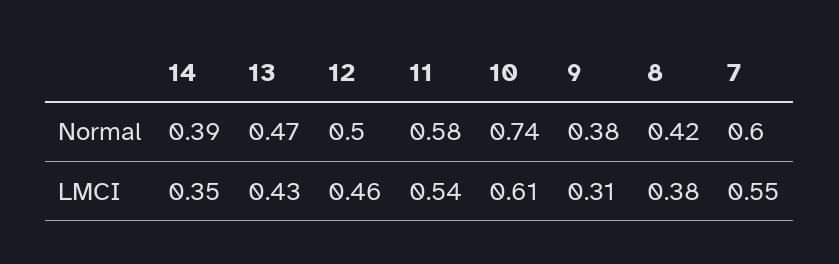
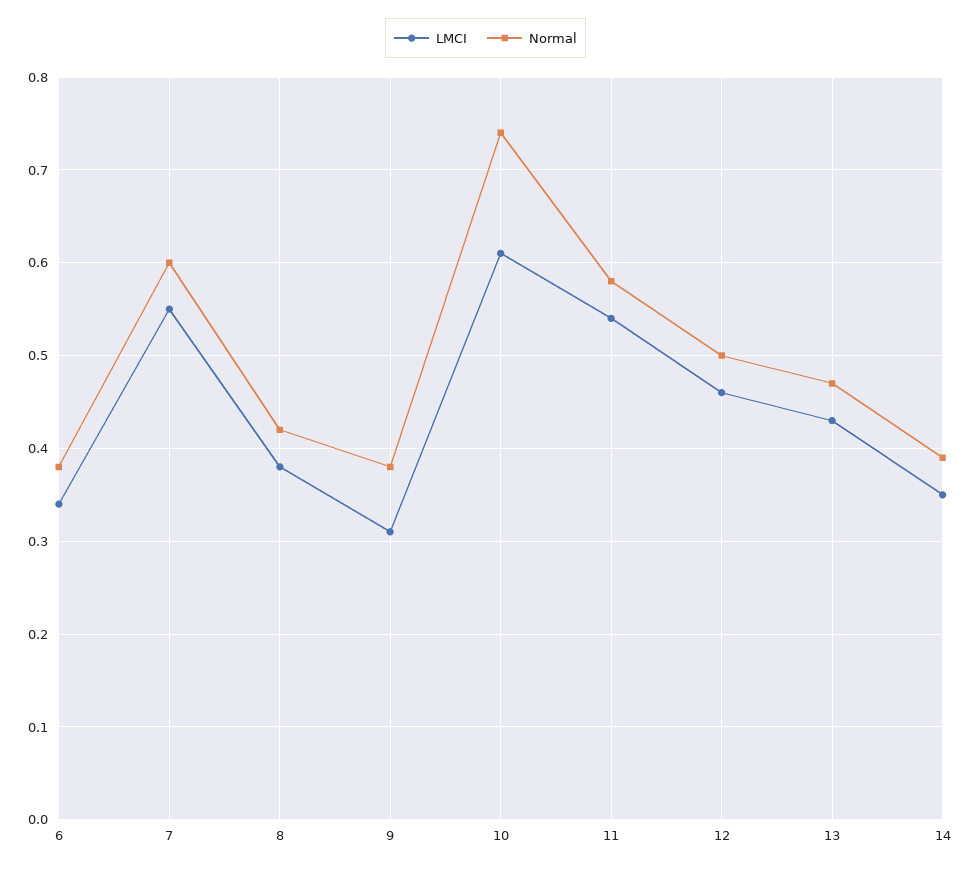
LMCI, 6: none -> 0.34
Normal, 6: none -> 0.38

